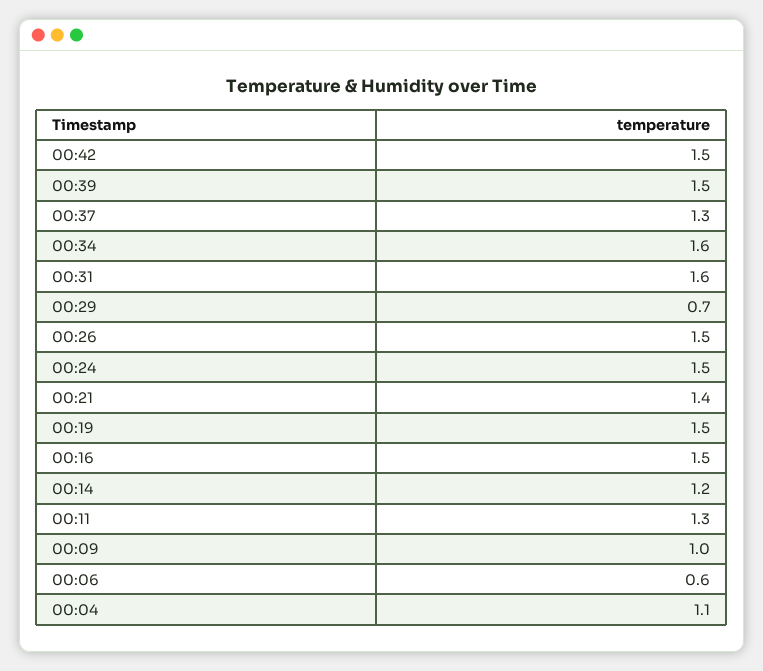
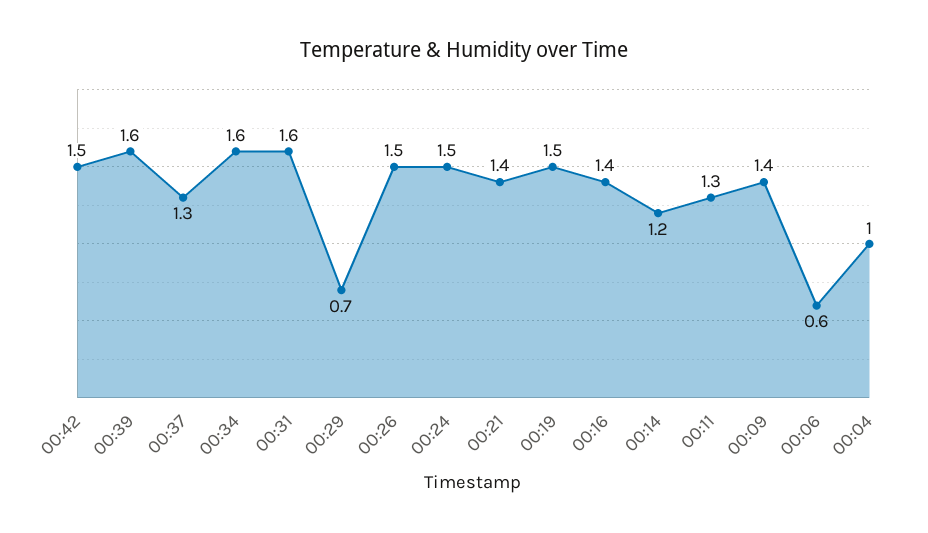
00:39: 1.5 -> 1.6
00:16: 1.5 -> 1.4
00:09: 1 -> 1.4
00:04: 1.1 -> 1

